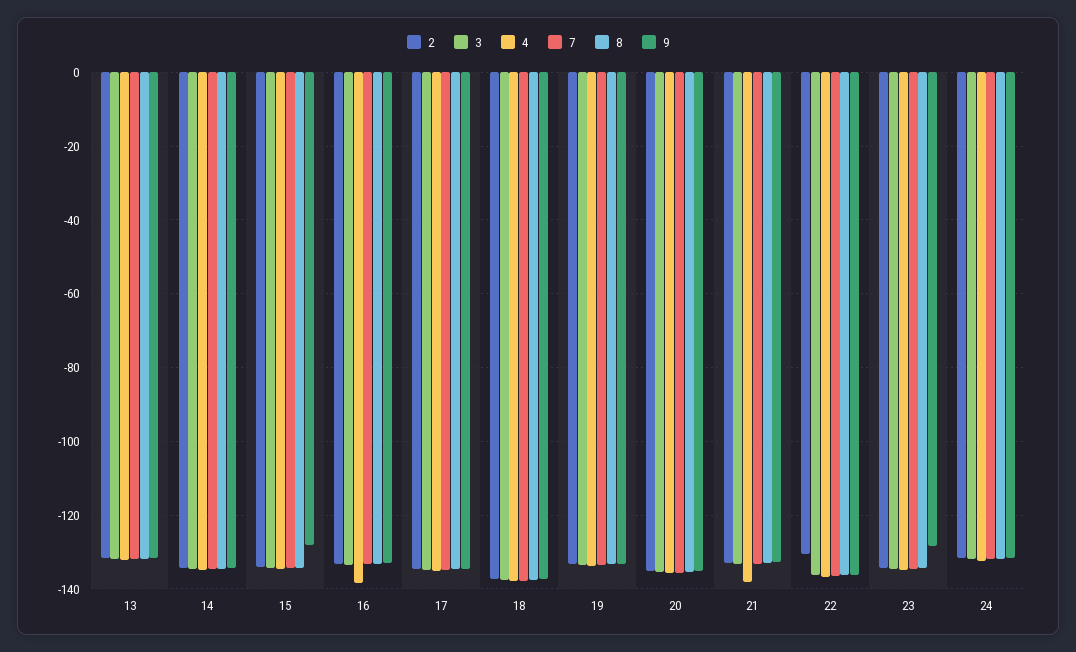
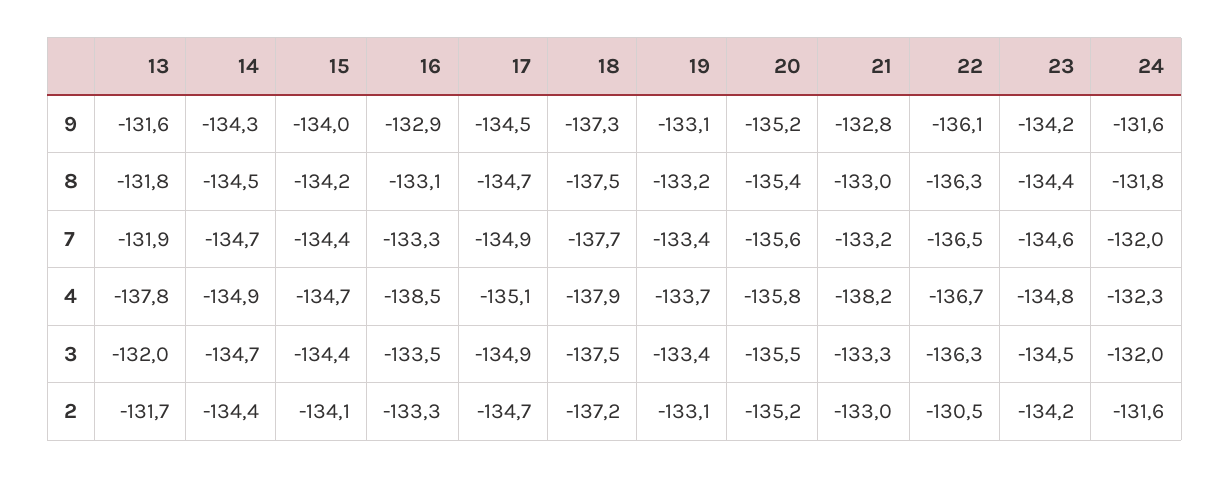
4, 13: -132 -> -137.8
9, 15: -128 -> -134
9, 23: -128 -> -134.2

